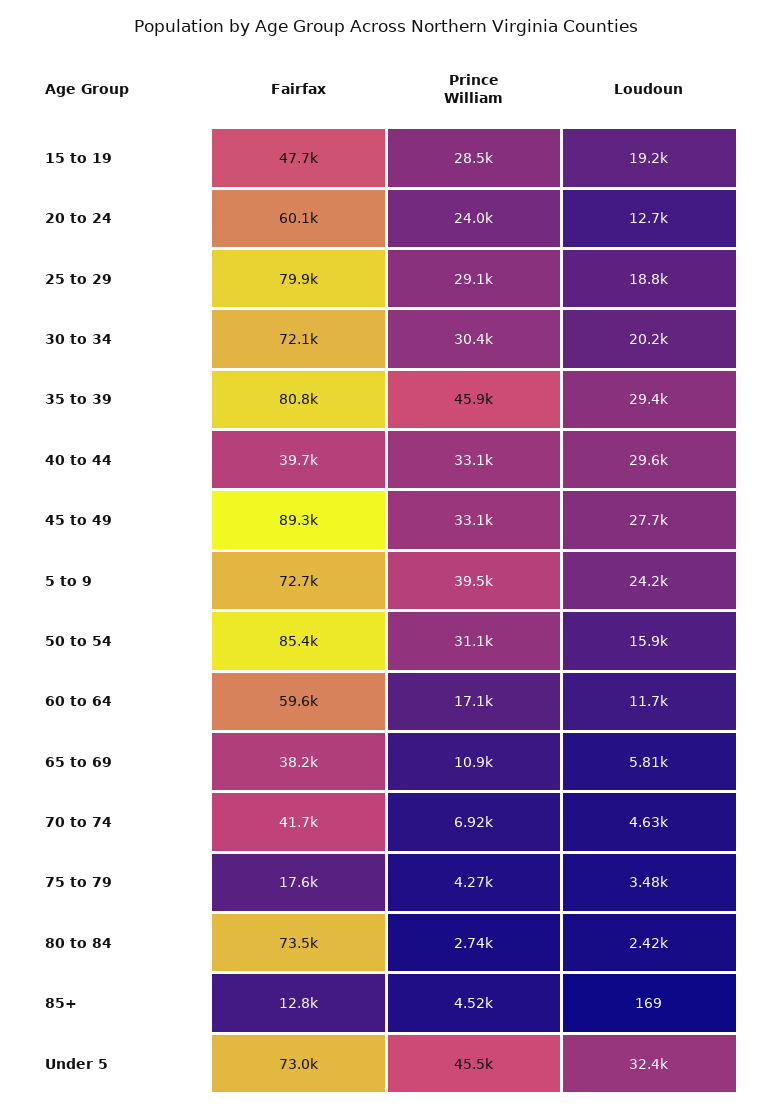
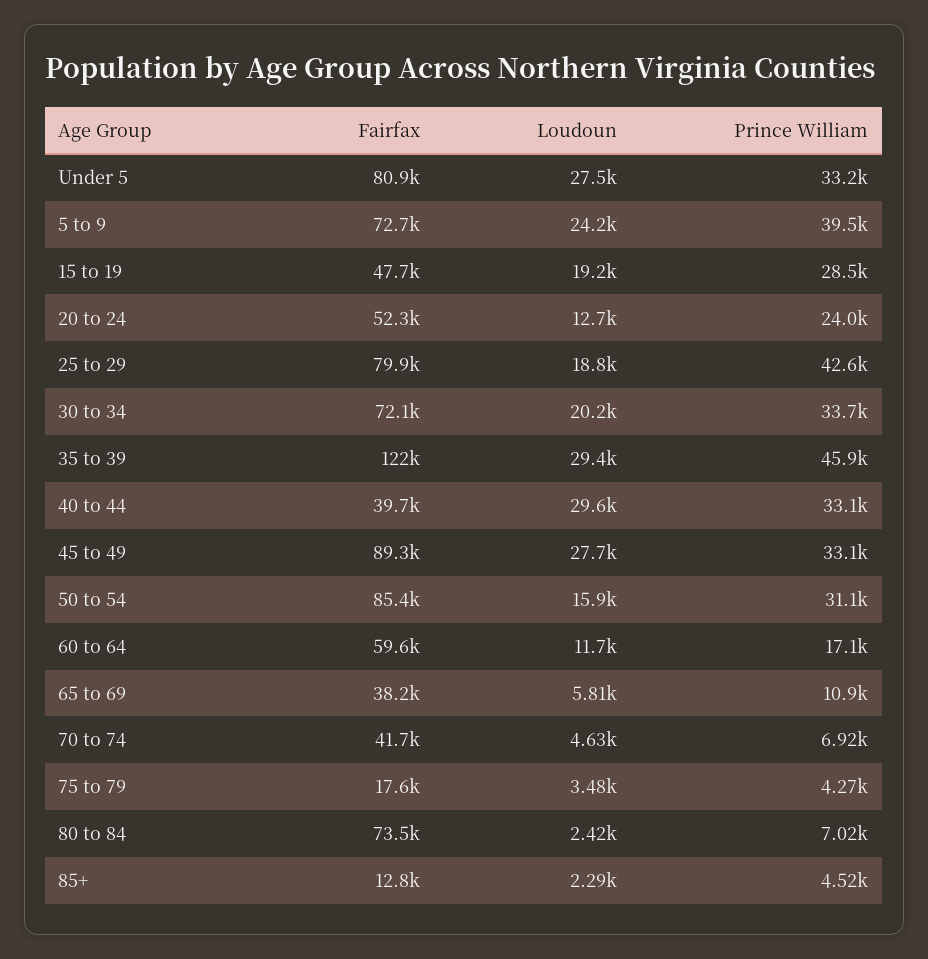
Fairfax, 20 to 24: 60100 -> 52300
Prince William, 25 to 29: 29100 -> 42600
Prince William, 30 to 34: 30400 -> 33700
Fairfax, 35 to 39: 80800 -> 122000
Prince William, 80 to 84: 2740 -> 7020
Loudoun, 85+: 169 -> 2290
Fairfax, Under 5: 73000 -> 80900
Prince William, Under 5: 45500 -> 33200
Loudoun, Under 5: 32400 -> 27500

